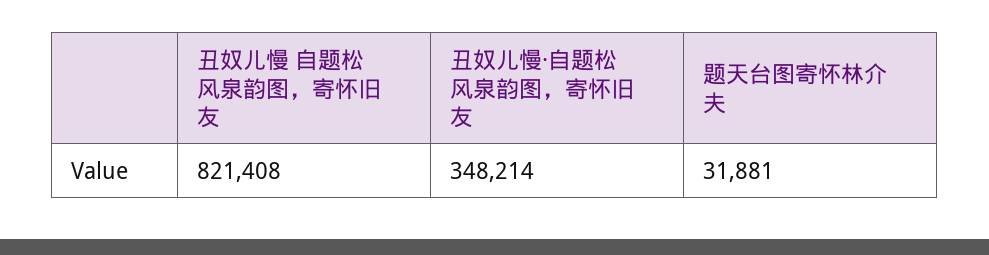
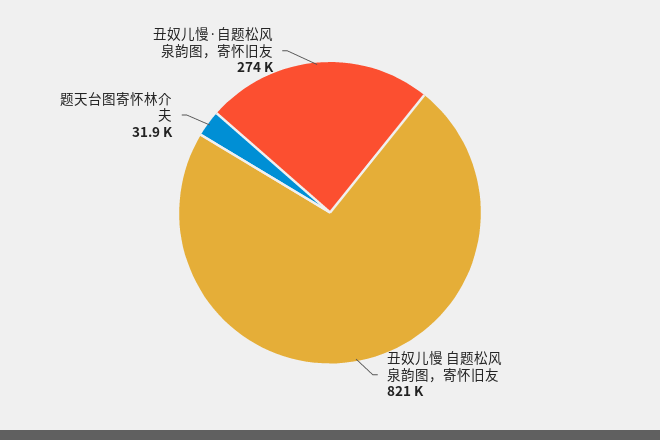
丑奴儿慢·自题松风泉韵图，寄怀旧友: 348214 -> 274000

